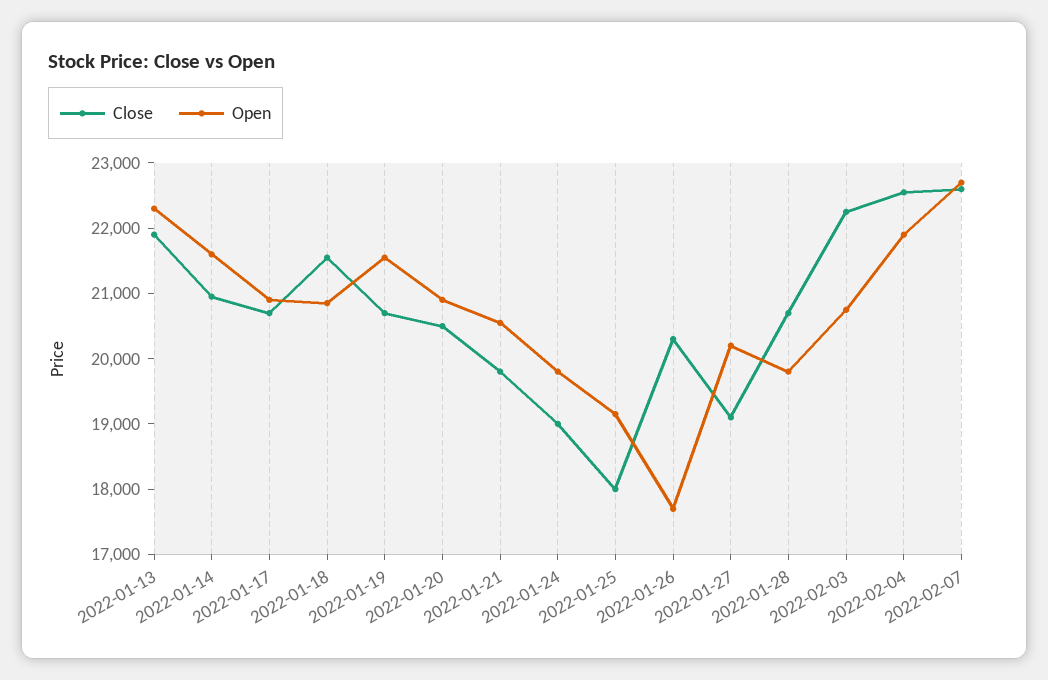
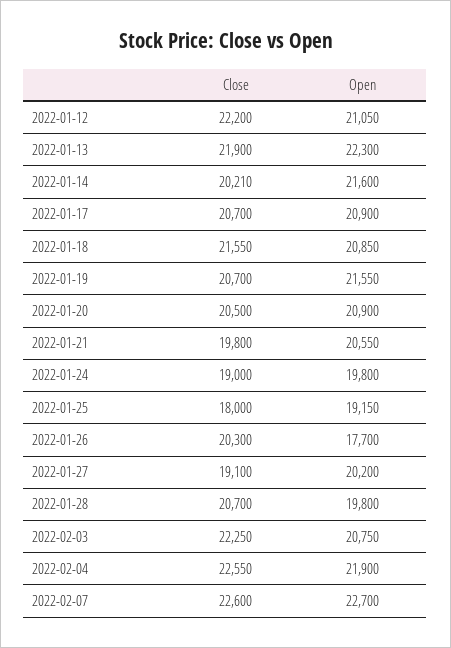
Close, 2022-01-14: 21000 -> 20210
Close, 2022-01-12: none -> 22200
Open, 2022-01-12: none -> 21050

